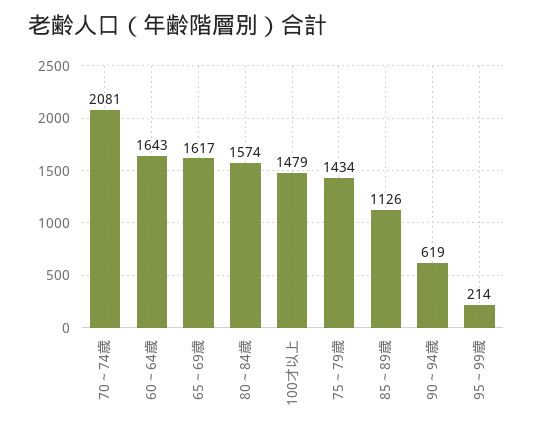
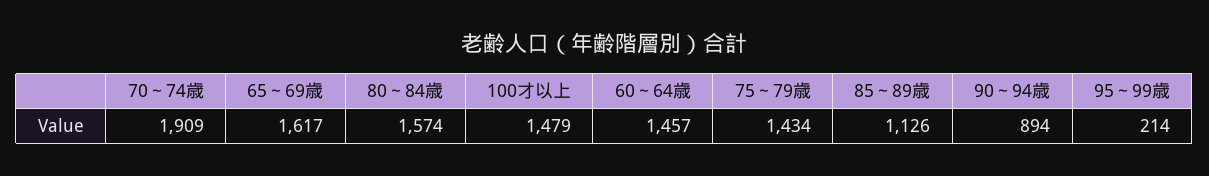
70～74歳: 2081 -> 1909
60～64歳: 1643 -> 1457
90～94歳: 619 -> 894

